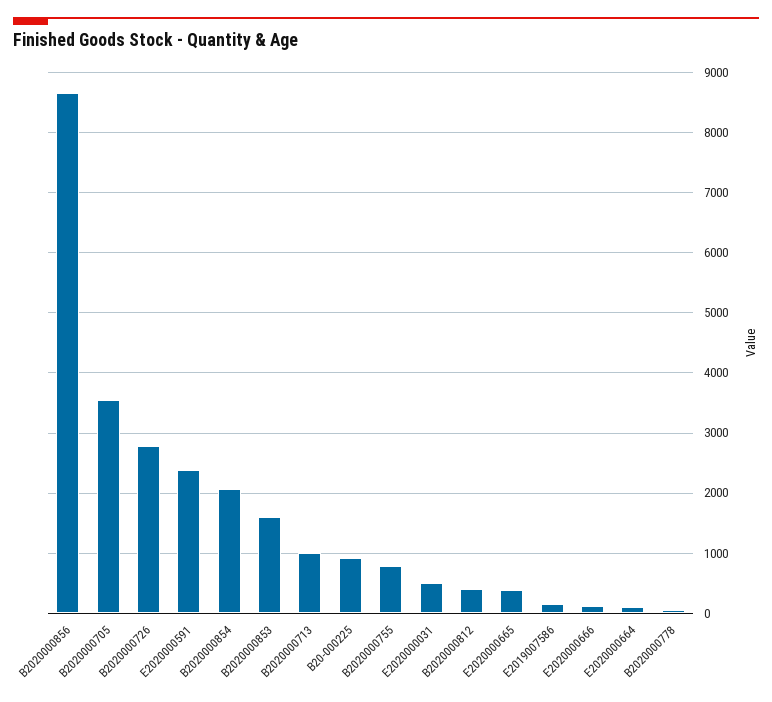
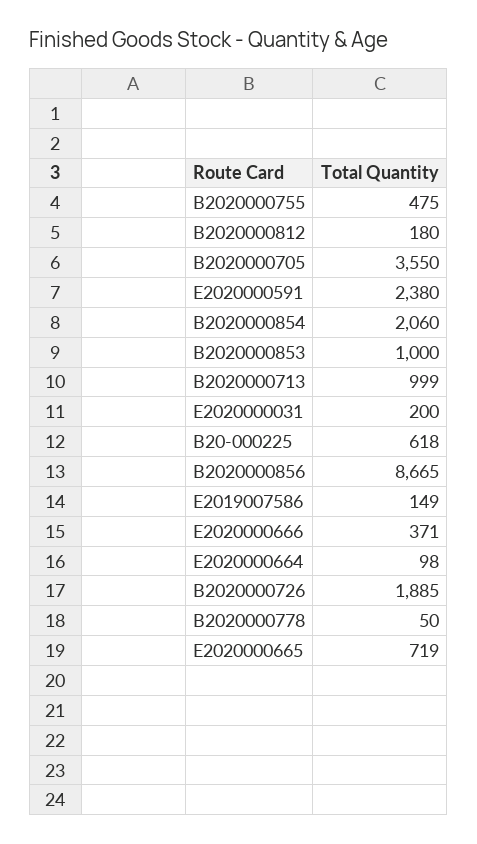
B2020000726: 2800 -> 1885
B2020000853: 1600 -> 1000
B20-000225: 900 -> 618
B2020000755: 800 -> 475
E2020000031: 500 -> 200
B2020000812: 400 -> 180
E2020000665: 400 -> 719
E2020000666: 100 -> 371

